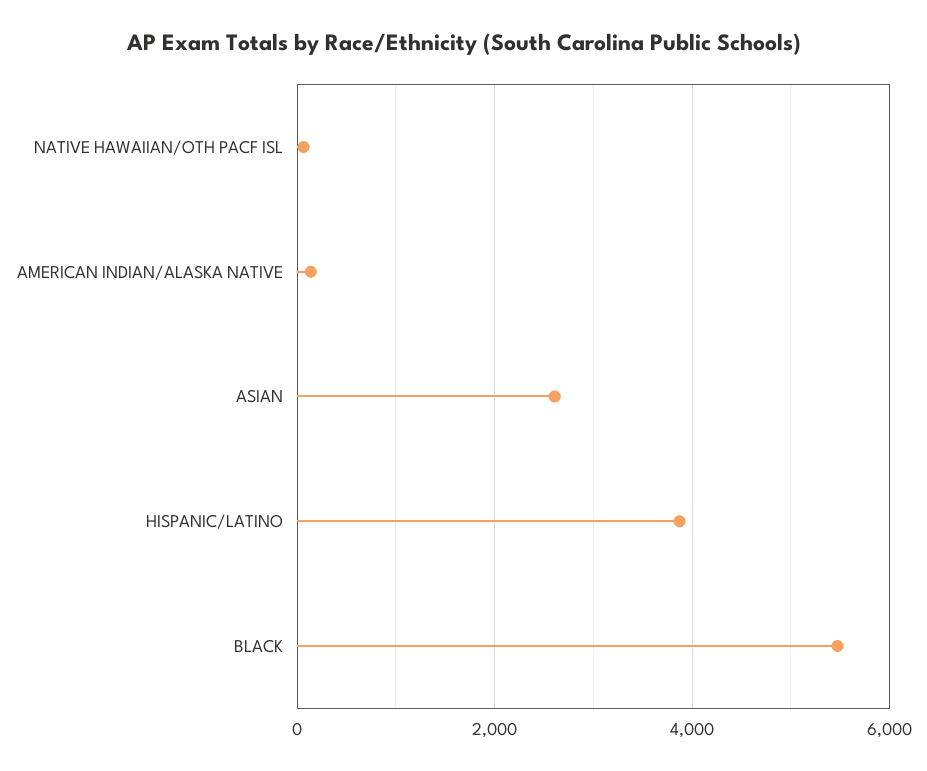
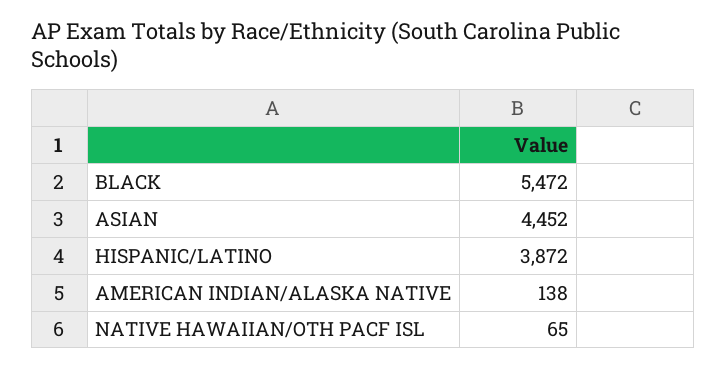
ASIAN: 2600 -> 4452

